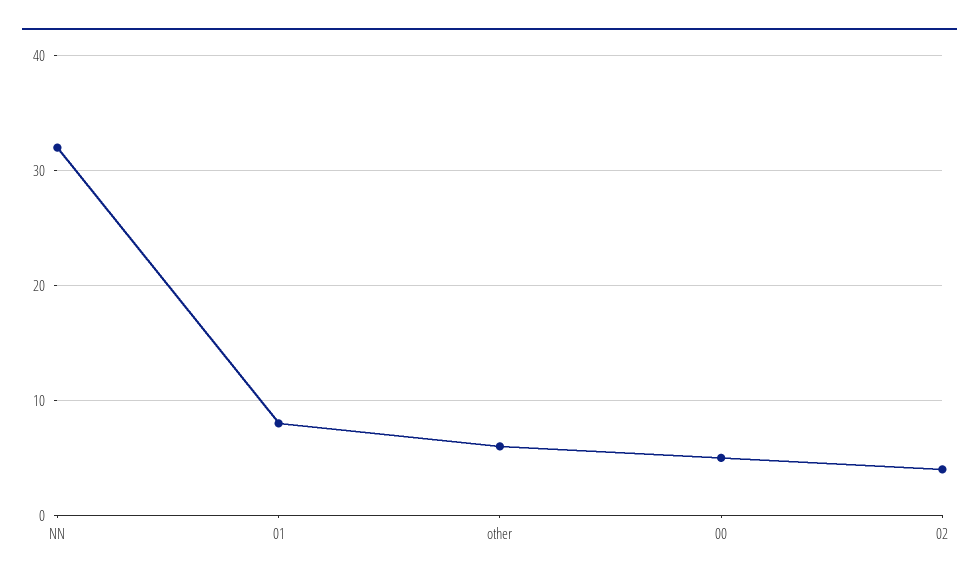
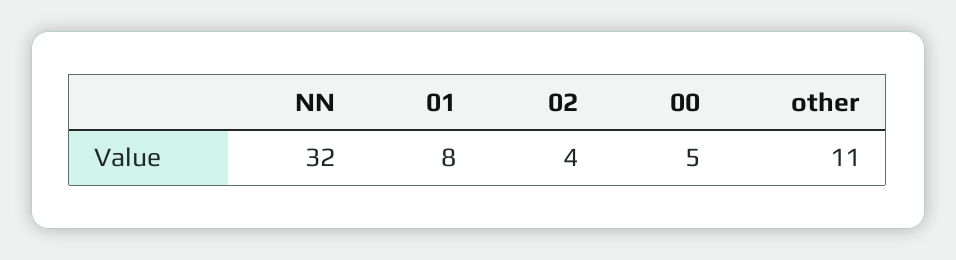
other: 6 -> 11

